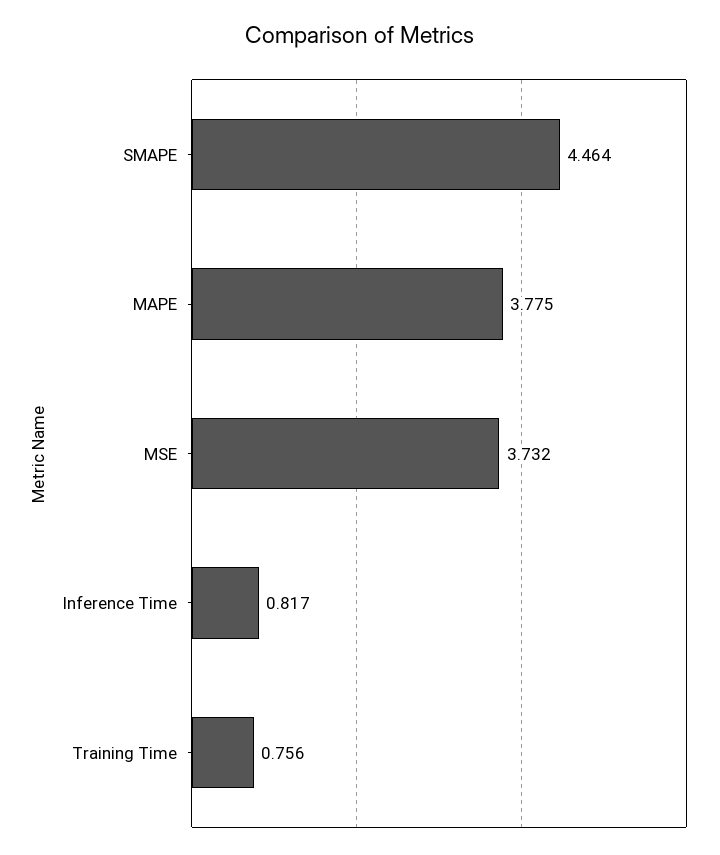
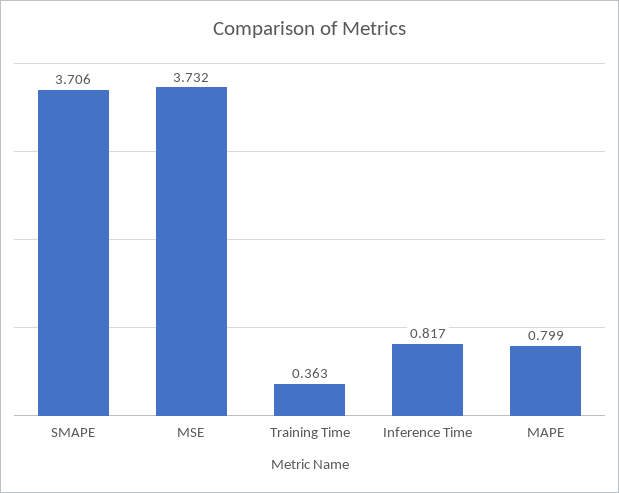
SMAPE: 4.464 -> 3.706
MAPE: 3.775 -> 0.799
Training Time: 0.756 -> 0.363

